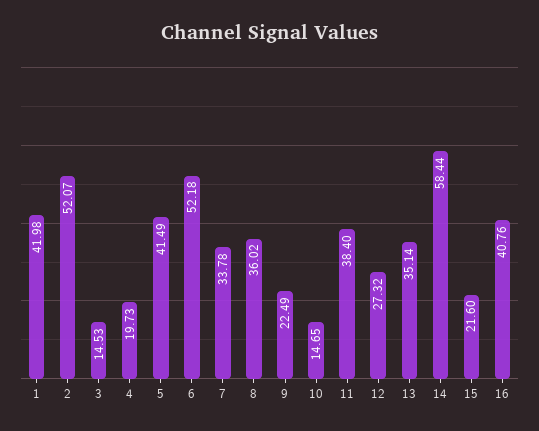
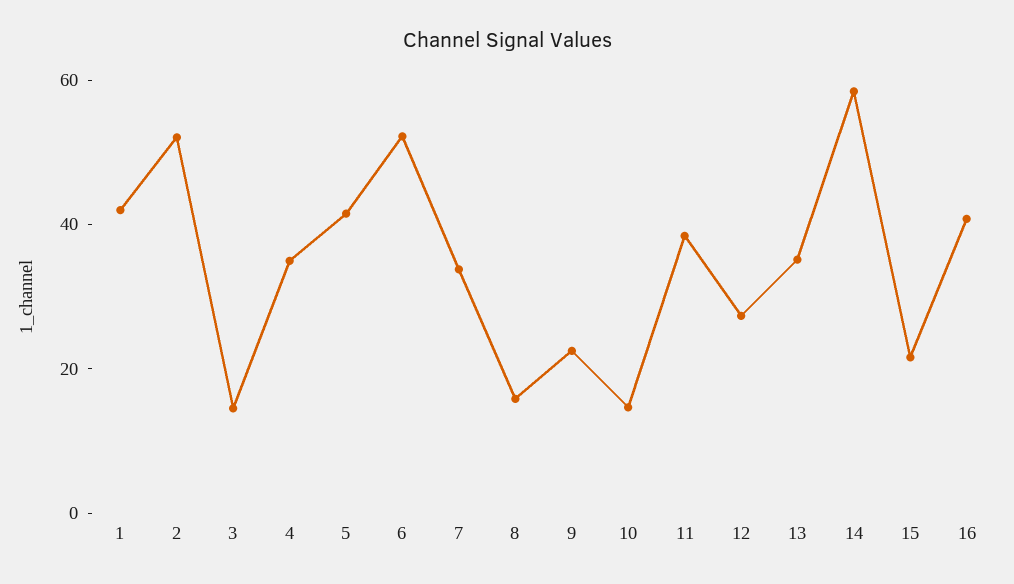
4: 19.73 -> 35
8: 36.02 -> 15

